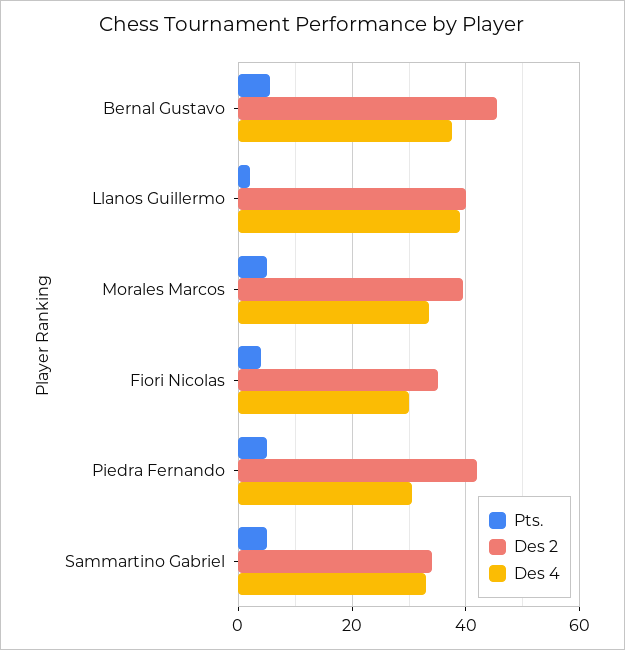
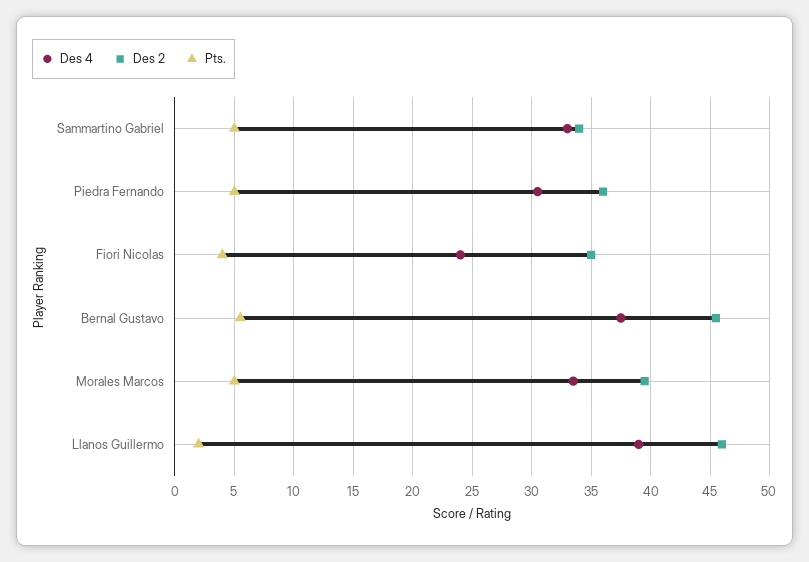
Des 2, Llanos Guillermo: 40 -> 46
Des 4, Fiori Nicolas: 30 -> 24
Des 2, Piedra Fernando: 42 -> 36

